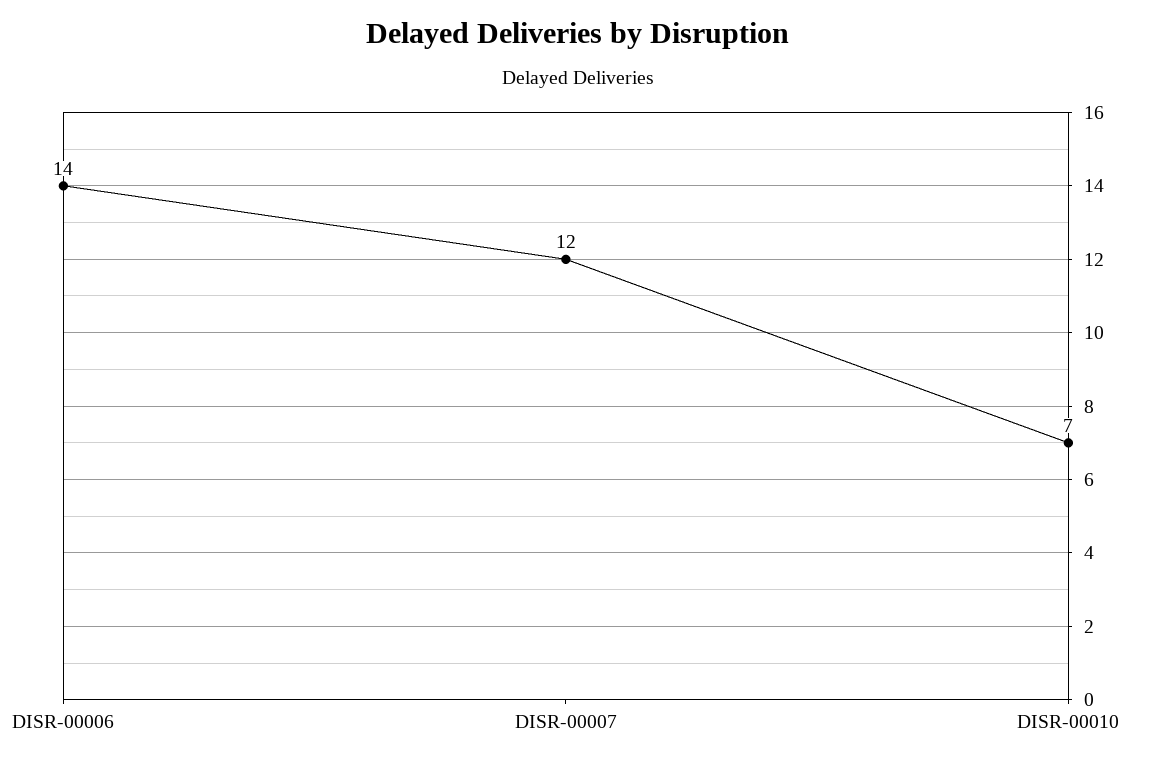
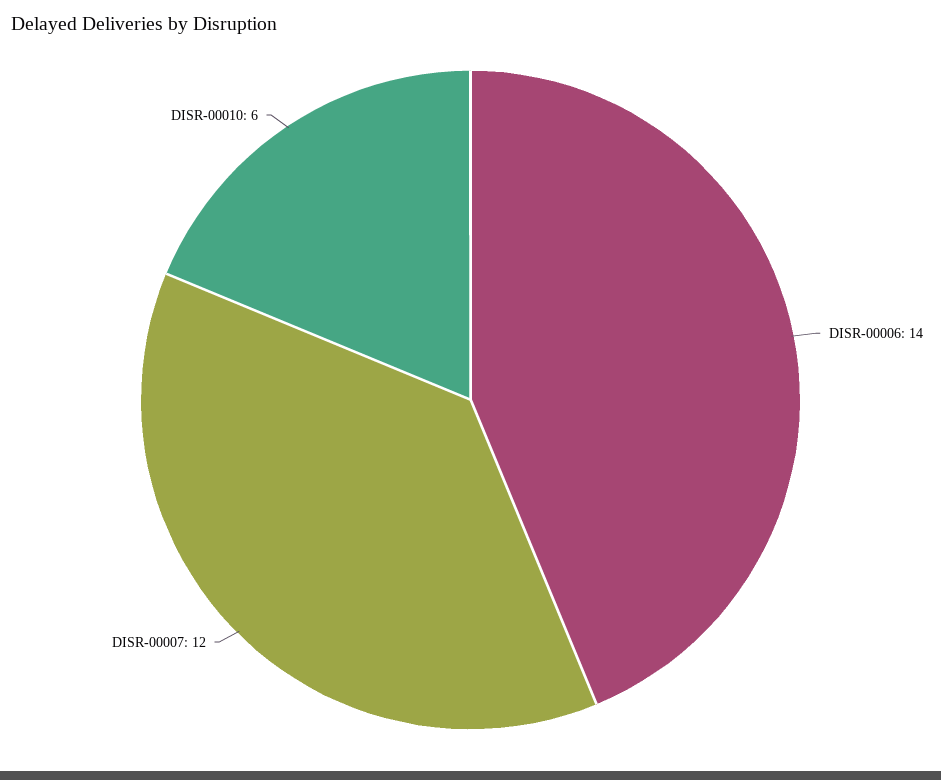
DISR-00010: 7 -> 6

